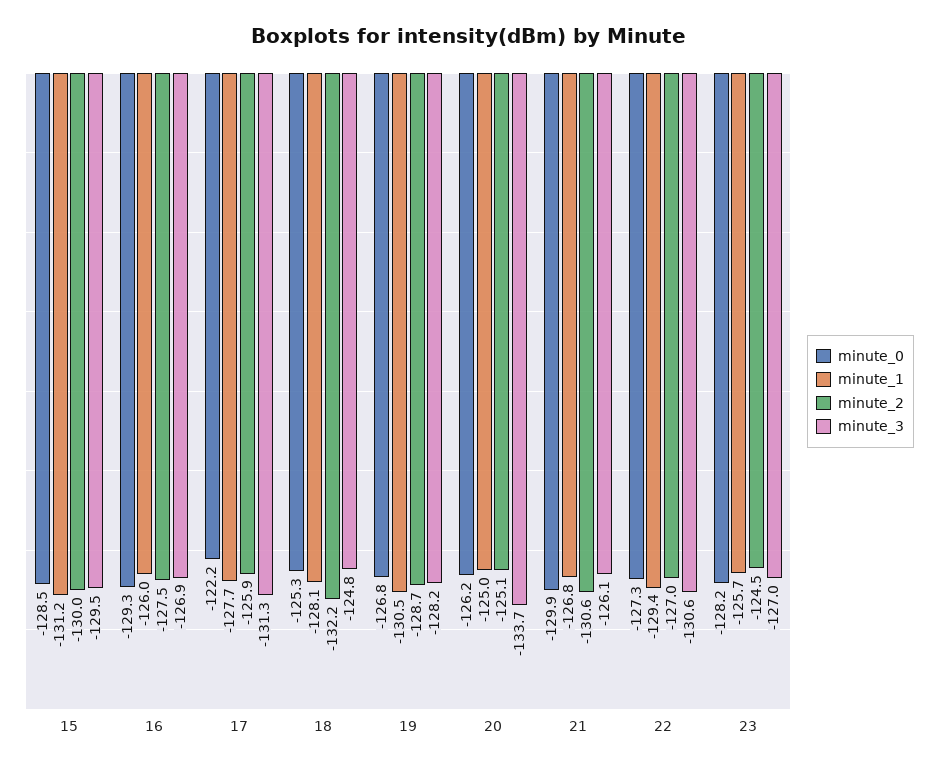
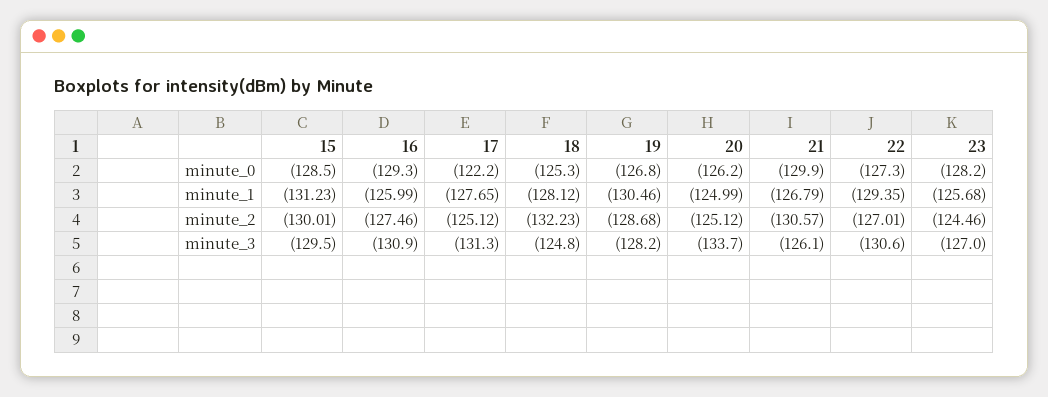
minute_3, 16: -126.9 -> -130.9
minute_2, 17: -125.9 -> -125.12

